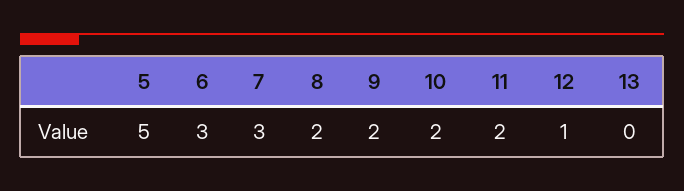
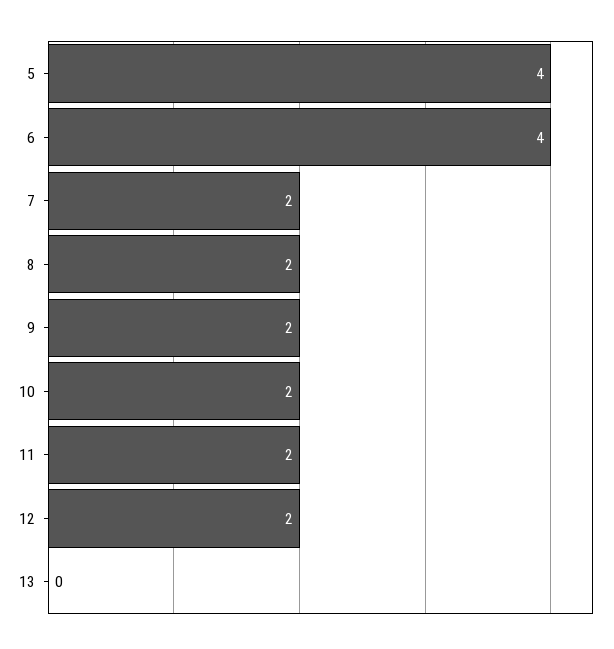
5: 5 -> 4
6: 3 -> 4
7: 3 -> 2
12: 1 -> 2

